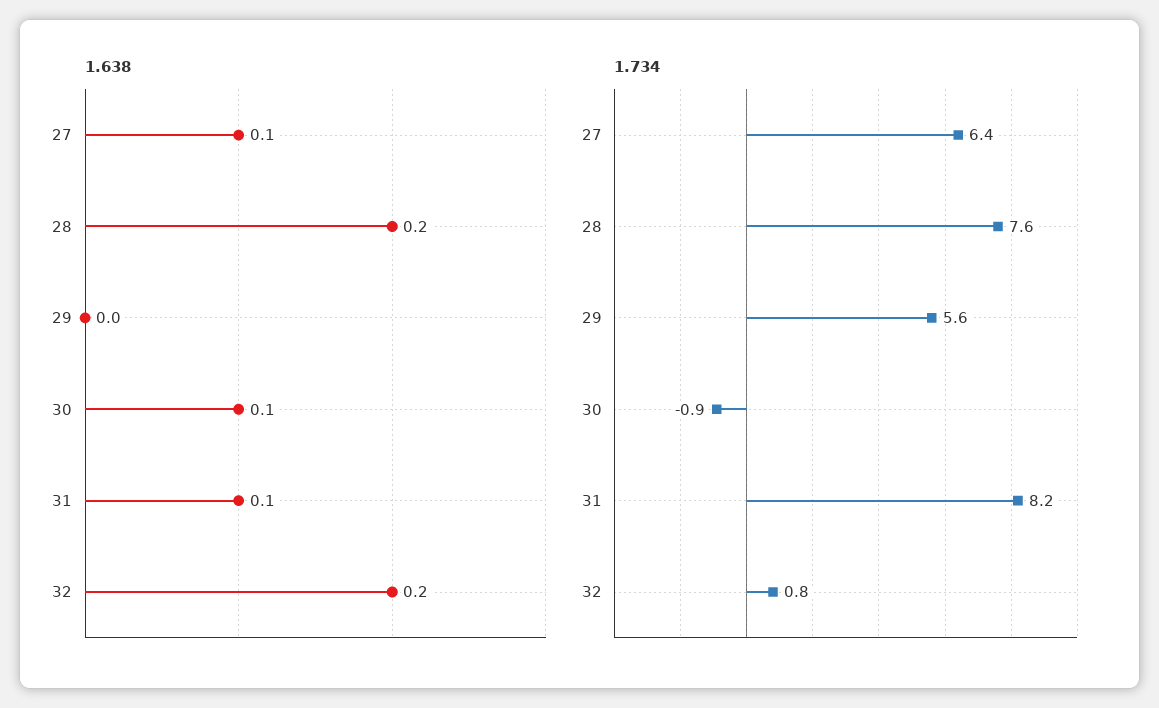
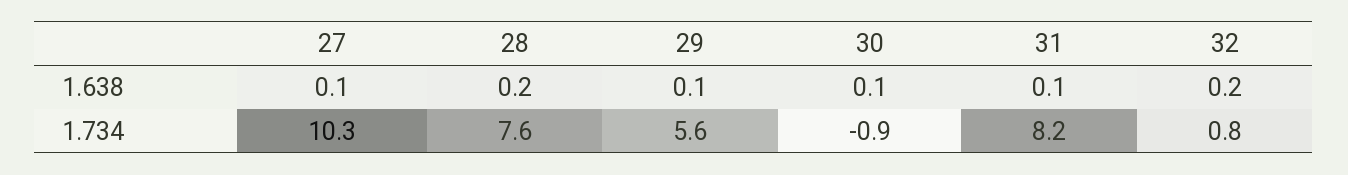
1.638, 29: 0 -> 0.1
1.734, 27: 6.4 -> 10.3

